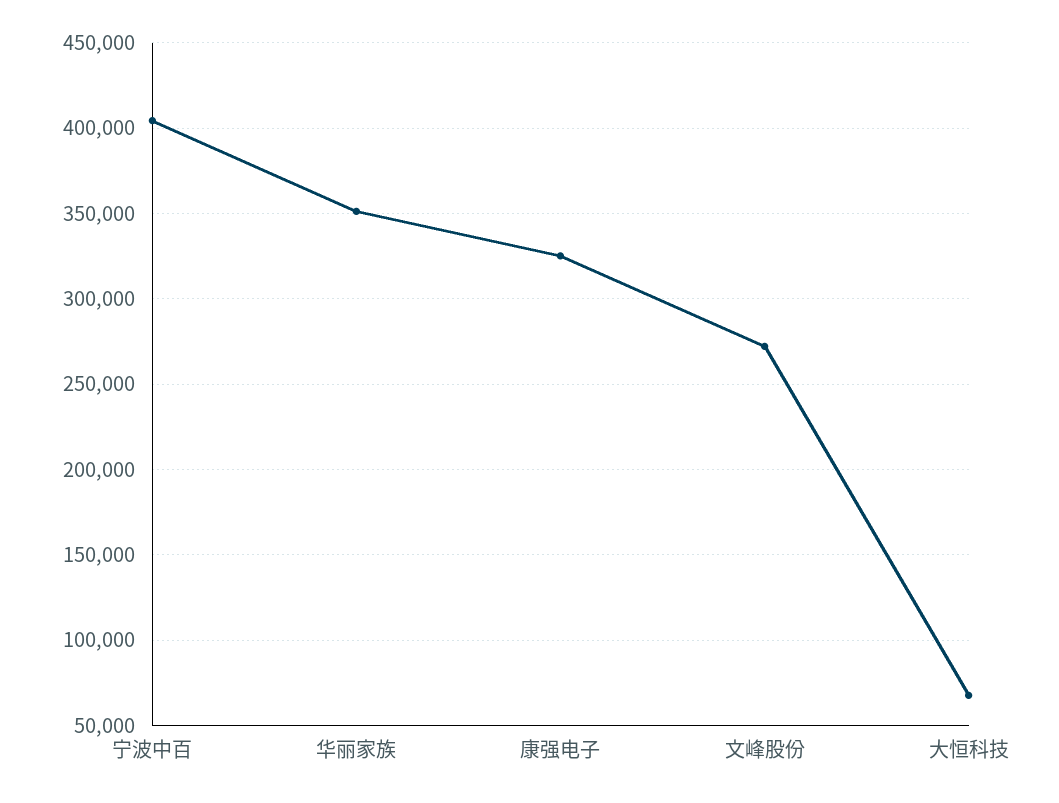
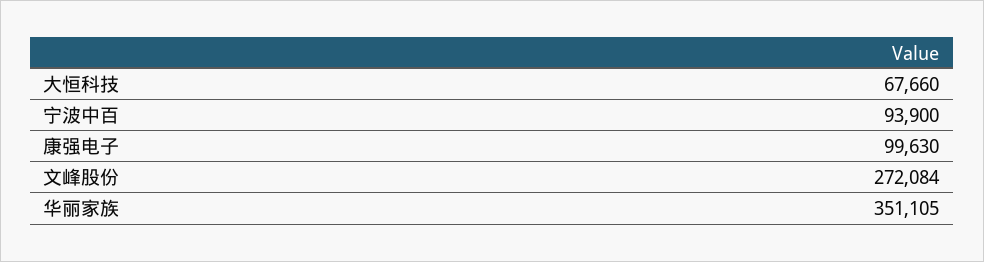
宁波中百: 405000 -> 93900
康强电子: 325000 -> 99630

